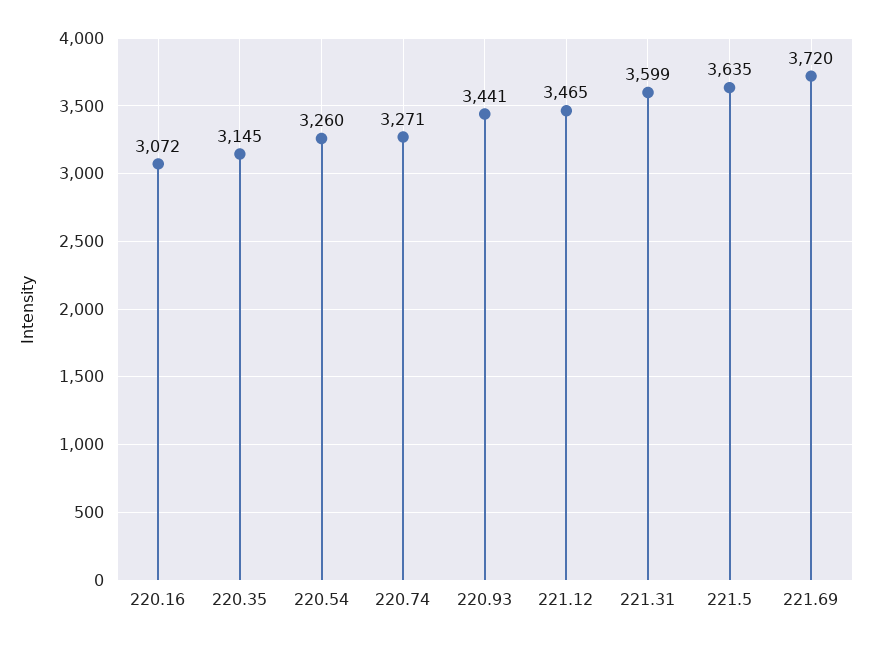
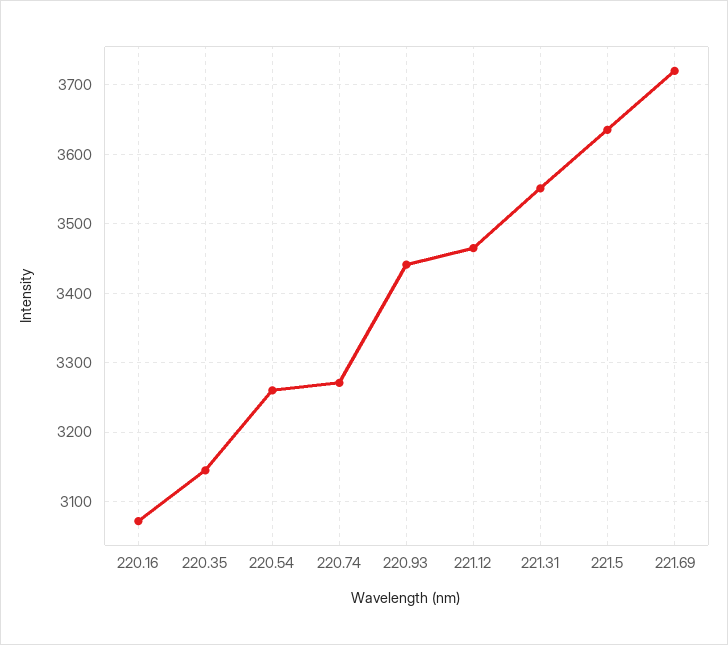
221.31: 3599 -> 3550

